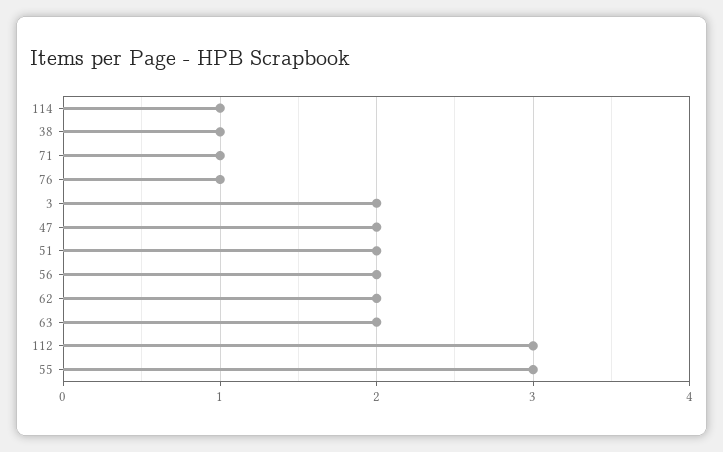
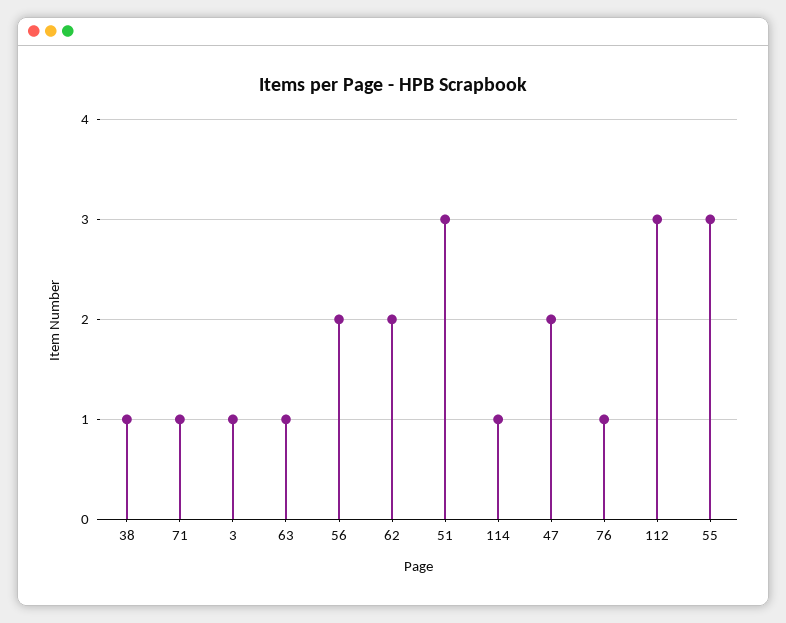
3: 2 -> 1
51: 2 -> 3
63: 2 -> 1

